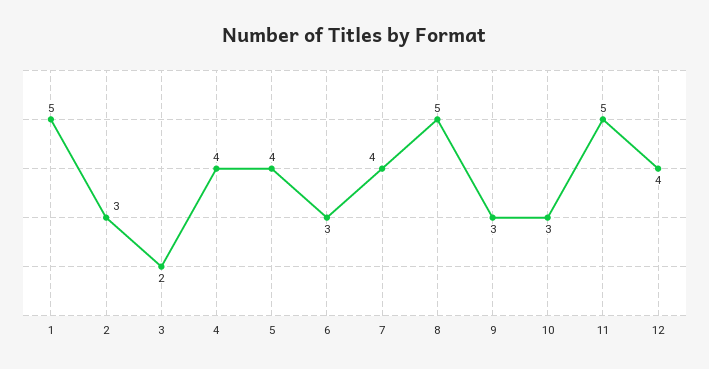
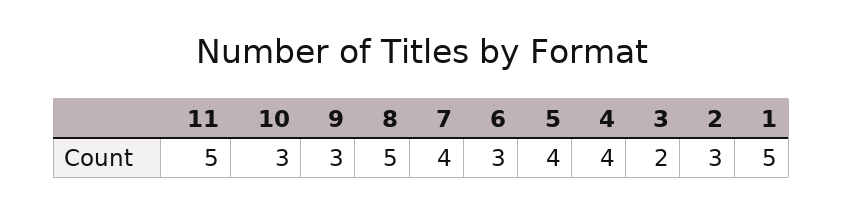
12: 4 -> none

